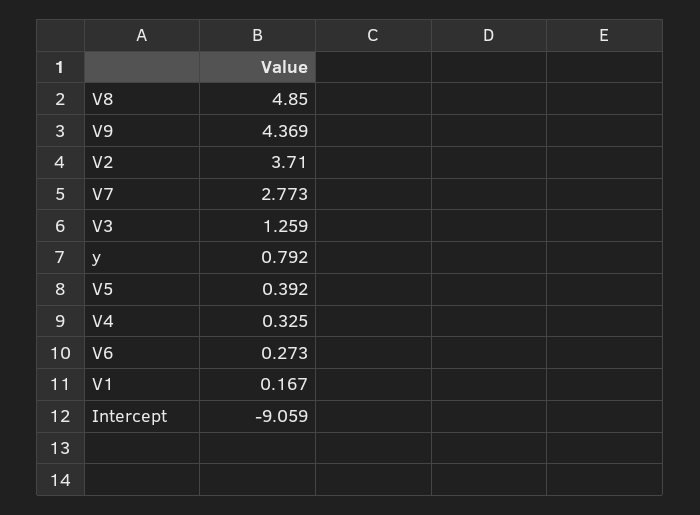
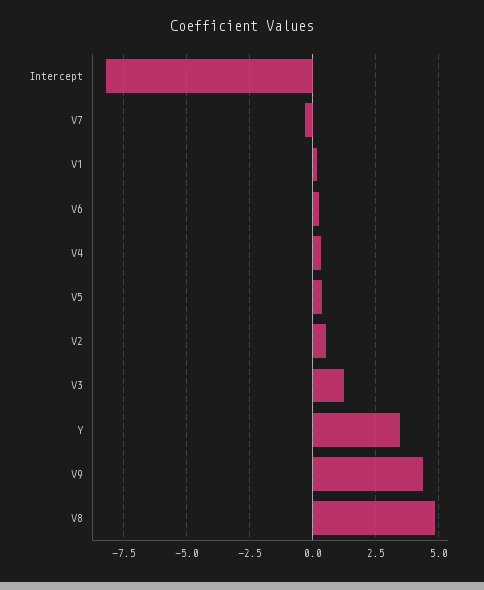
V2: 3.71 -> 0.5
V7: 2.773 -> -0.25
y: 0.792 -> 3.5
Intercept: -9.059 -> -8.25

